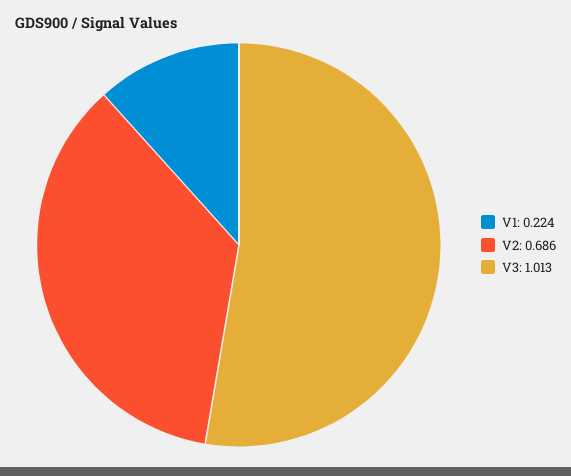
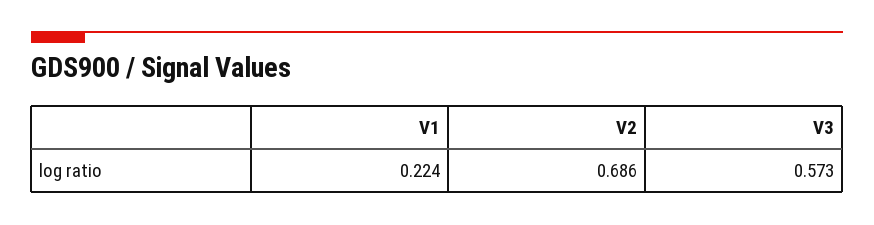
V3: 1.013 -> 0.573

